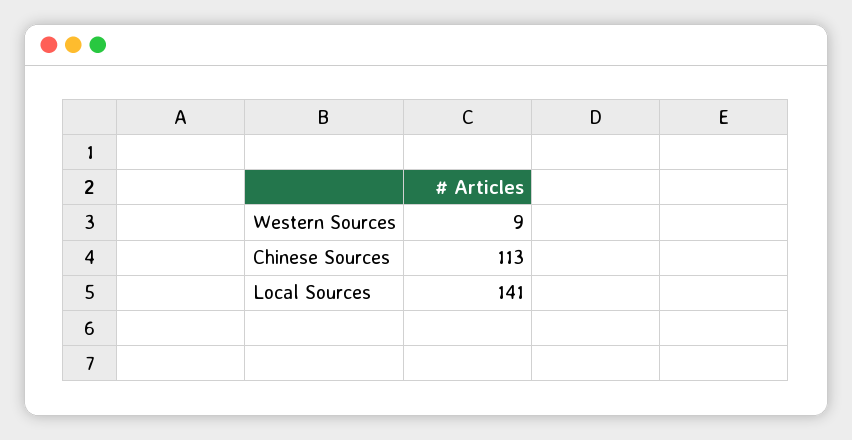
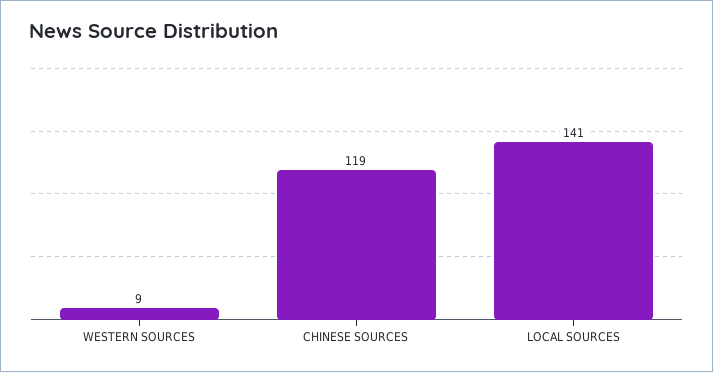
Chinese Sources: 113 -> 119

